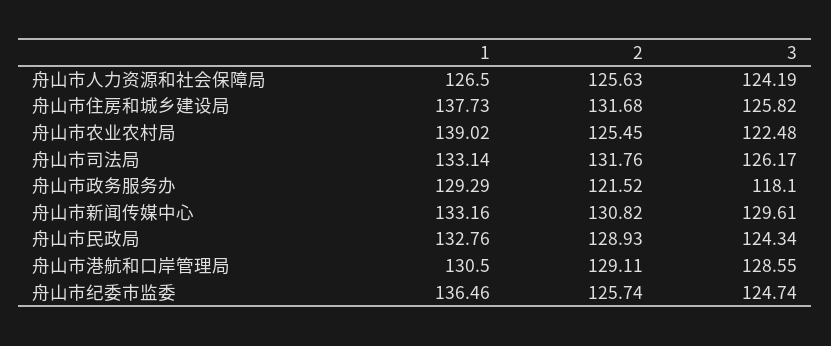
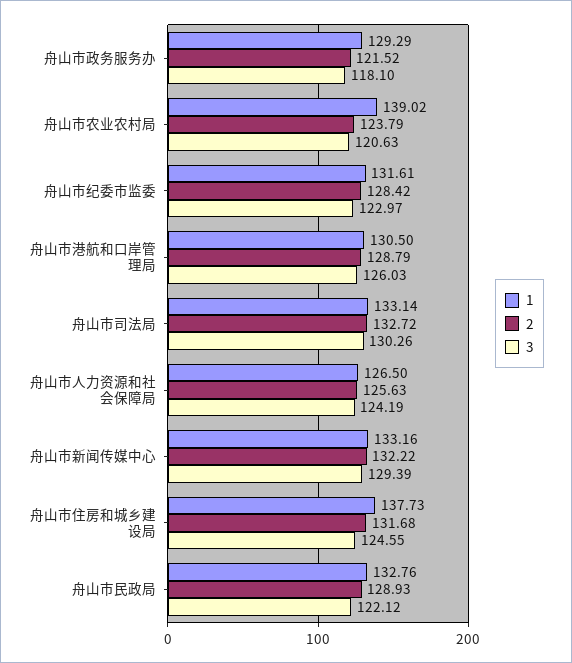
3, 舟山市住房和城乡建设局: 125.82 -> 124.55
2, 舟山市农业农村局: 125.45 -> 123.79
3, 舟山市农业农村局: 122.48 -> 120.63
2, 舟山市司法局: 131.76 -> 132.72
3, 舟山市司法局: 126.17 -> 130.26
2, 舟山市新闻传媒中心: 130.82 -> 132.22
3, 舟山市新闻传媒中心: 129.61 -> 129.39
3, 舟山市民政局: 124.34 -> 122.12
2, 舟山市港航和口岸管理局: 129.11 -> 128.79
3, 舟山市港航和口岸管理局: 128.55 -> 126.03
1, 舟山市纪委市监委: 136.46 -> 131.61
2, 舟山市纪委市监委: 125.74 -> 128.42
3, 舟山市纪委市监委: 124.74 -> 122.97

